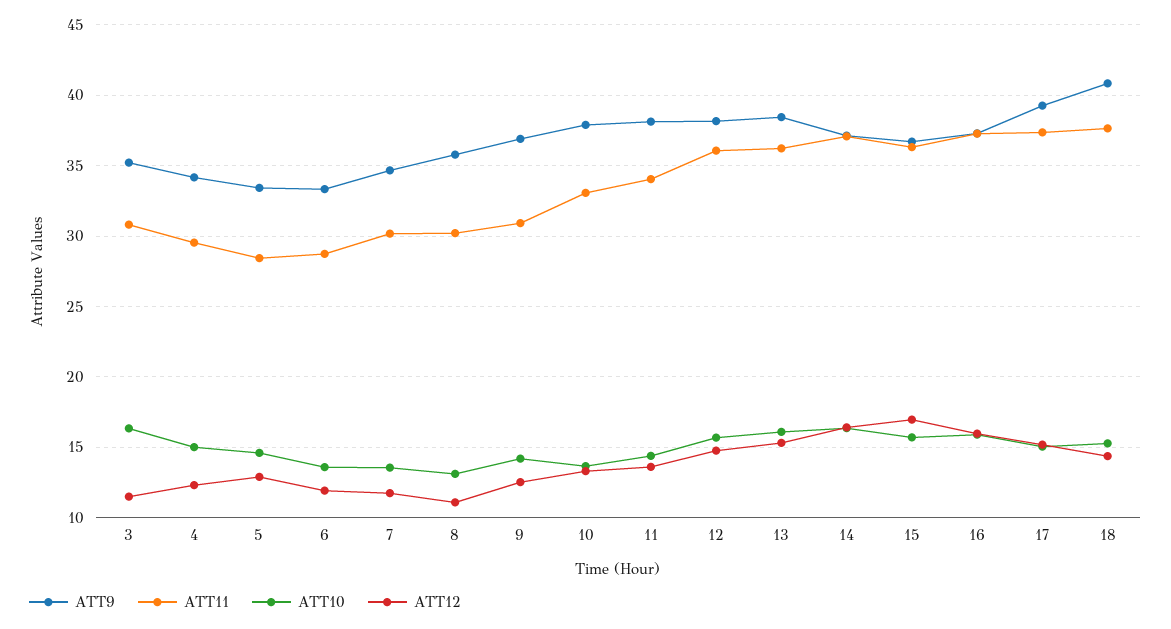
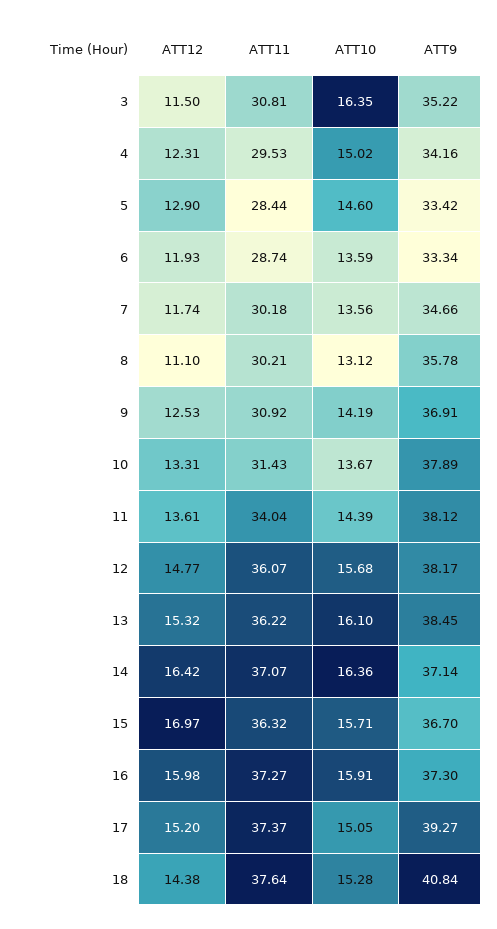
ATT11, 10: 33 -> 31.43

